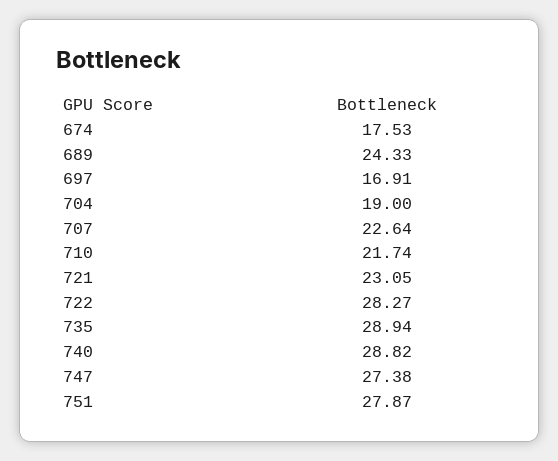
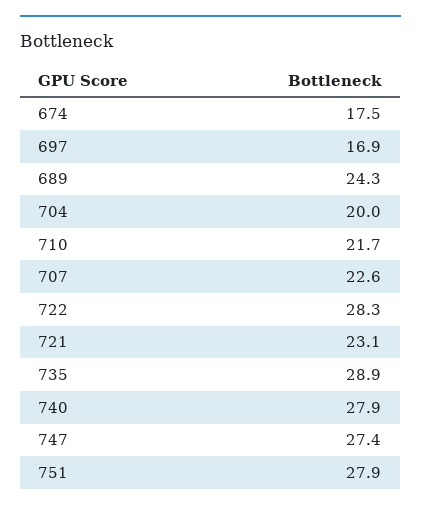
704: 19 -> 20
740: 28.82 -> 27.9

